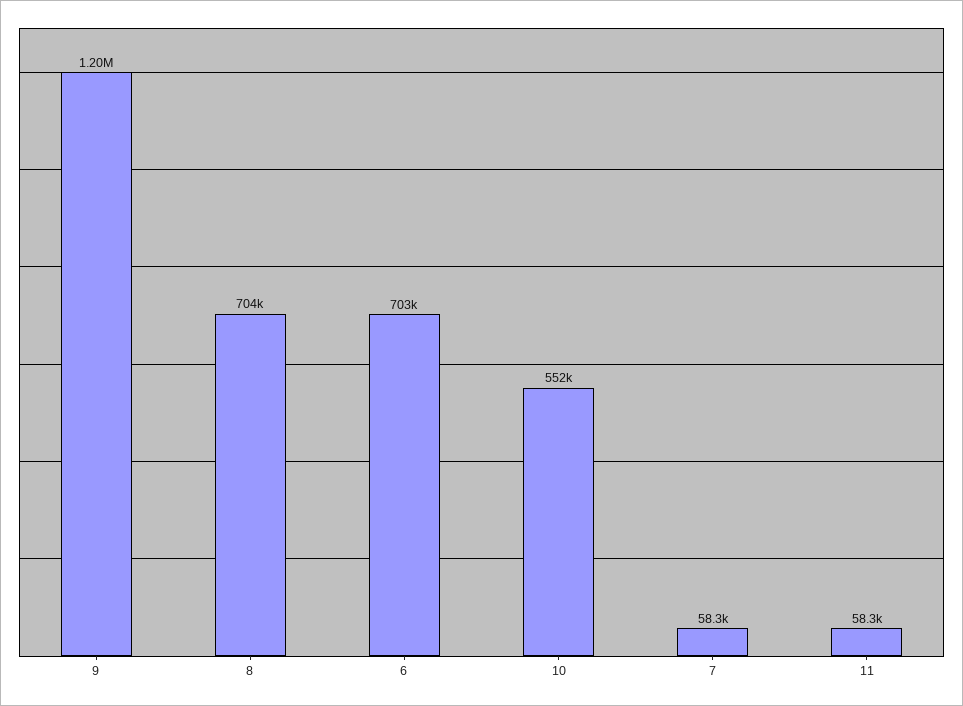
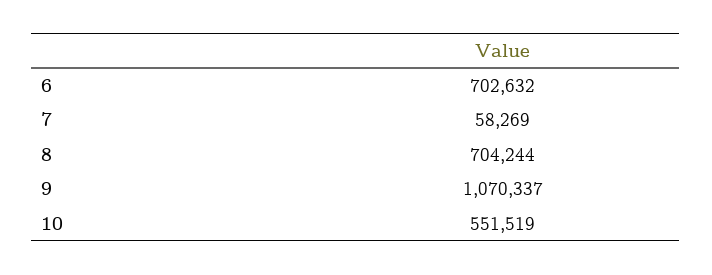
9: 1200000 -> 1070337
11: 58300 -> none

